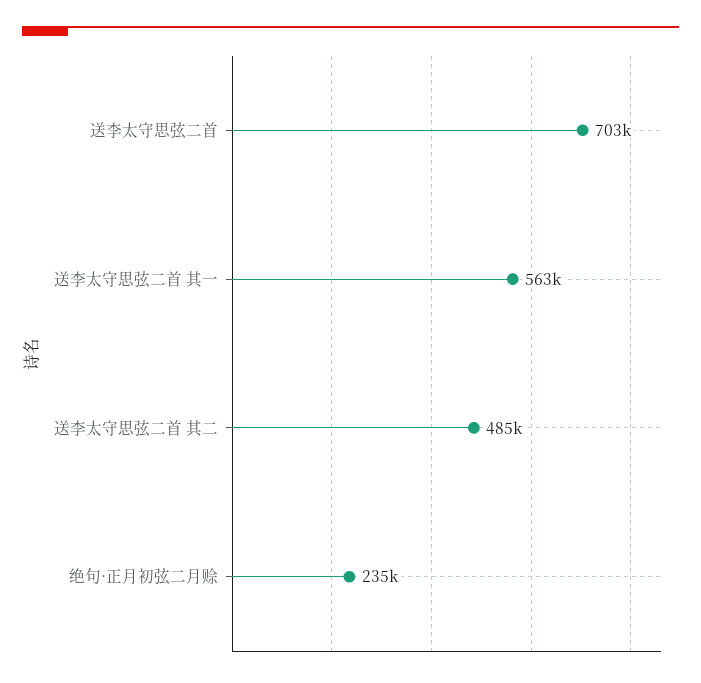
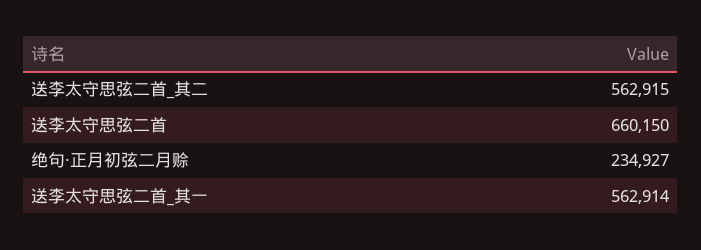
送李太守思弦二首: 703000 -> 660150
送李太守思弦二首 其二: 485000 -> 562915

